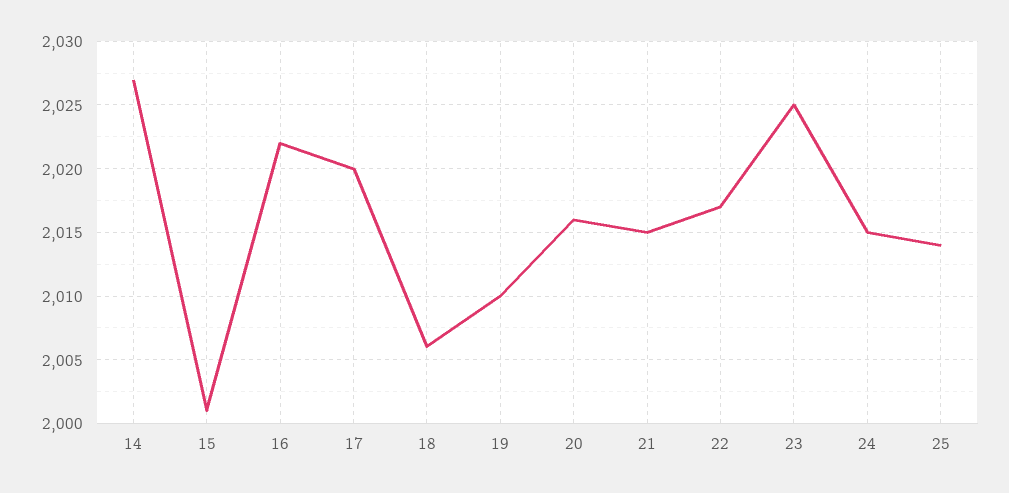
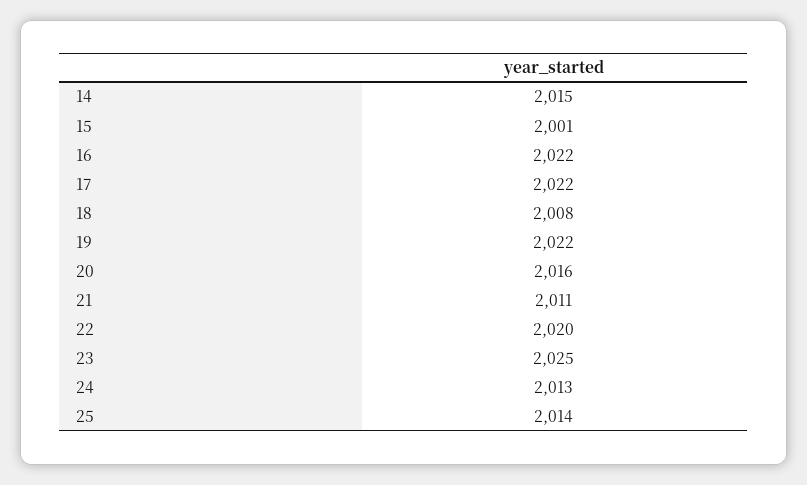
14: 2027 -> 2015
17: 2020 -> 2022
18: 2006 -> 2008
19: 2010 -> 2022
21: 2015 -> 2011
22: 2017 -> 2020
24: 2015 -> 2013

